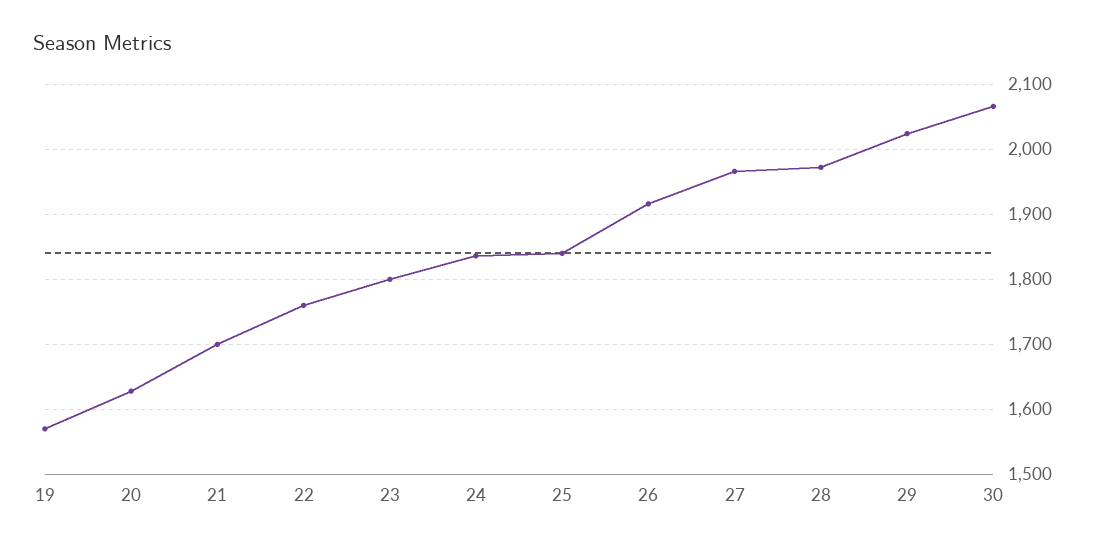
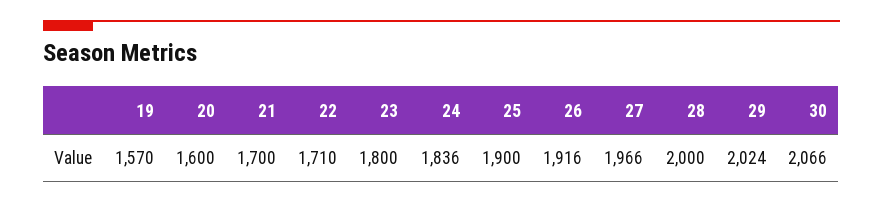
20: 1630 -> 1600
22: 1760 -> 1710
25: 1840 -> 1900
28: 1970 -> 2000

